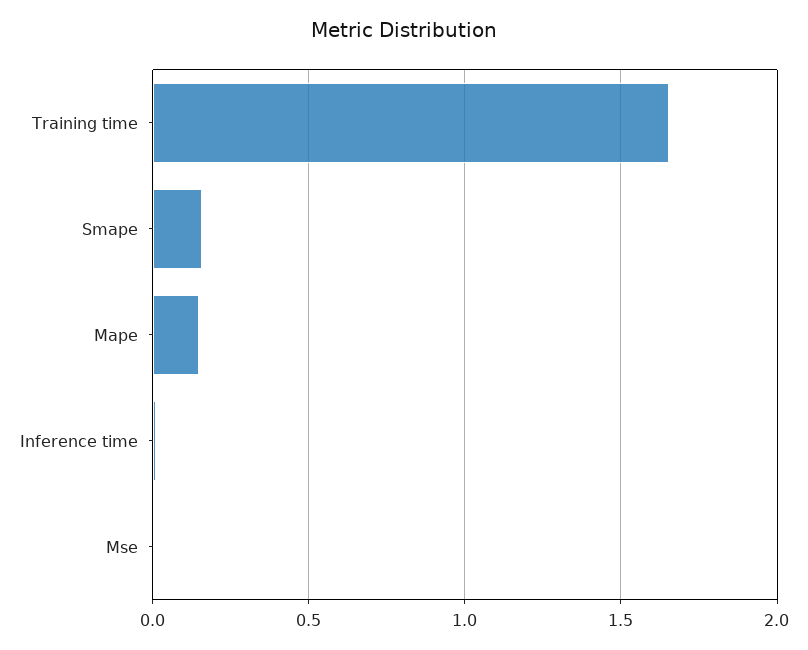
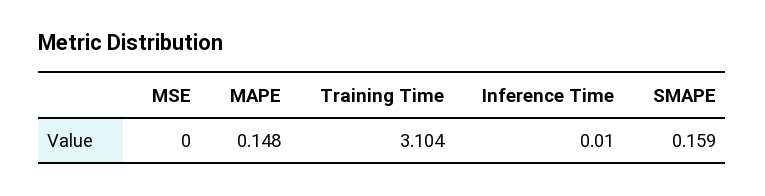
Training time: 1.65 -> 3.104

